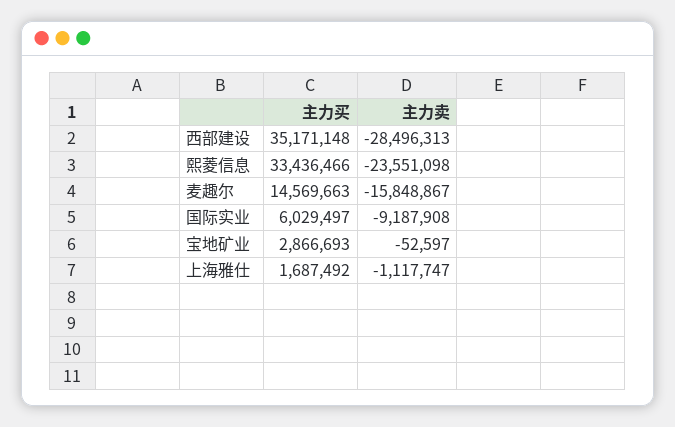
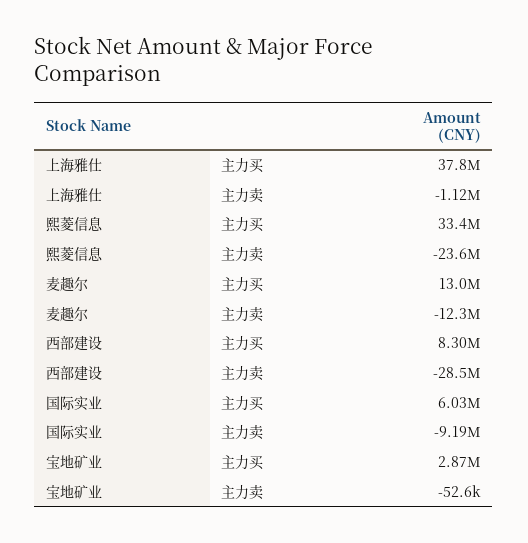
主力买, 西部建设: 35171148 -> 8300000
主力买, 麦趣尔: 14569663 -> 13000000
主力卖, 麦趣尔: -15848867 -> -12300000
主力买, 上海雅仕: 1687492 -> 37800000

